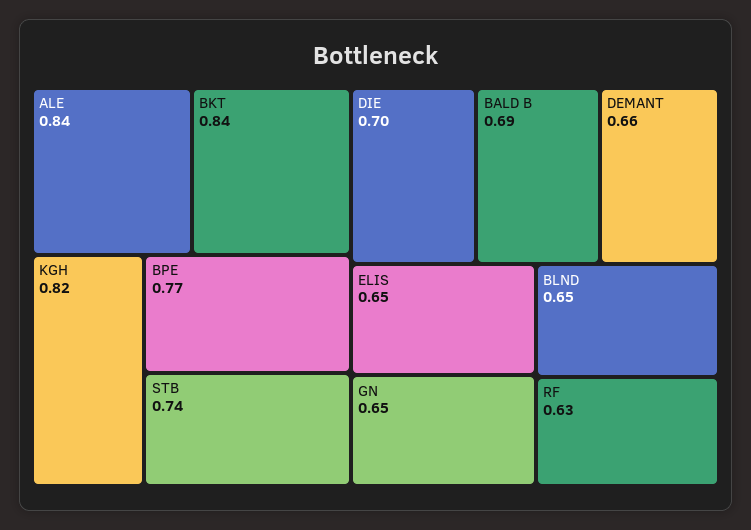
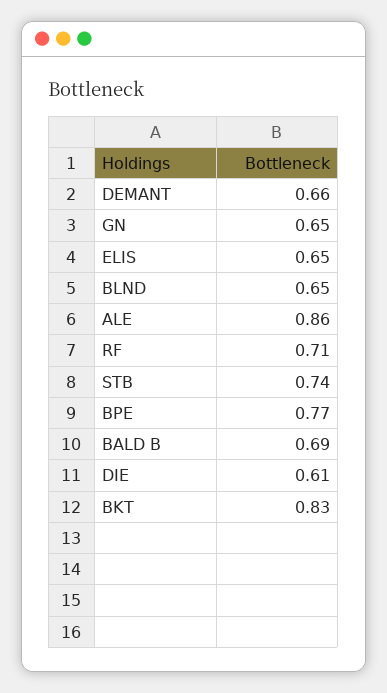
ALE: 0.84 -> 0.86
BKT: 0.84 -> 0.83
KGH: 0.82 -> none
DIE: 0.7 -> 0.61
RF: 0.63 -> 0.71

